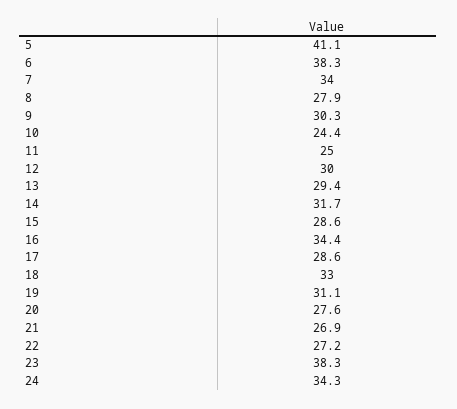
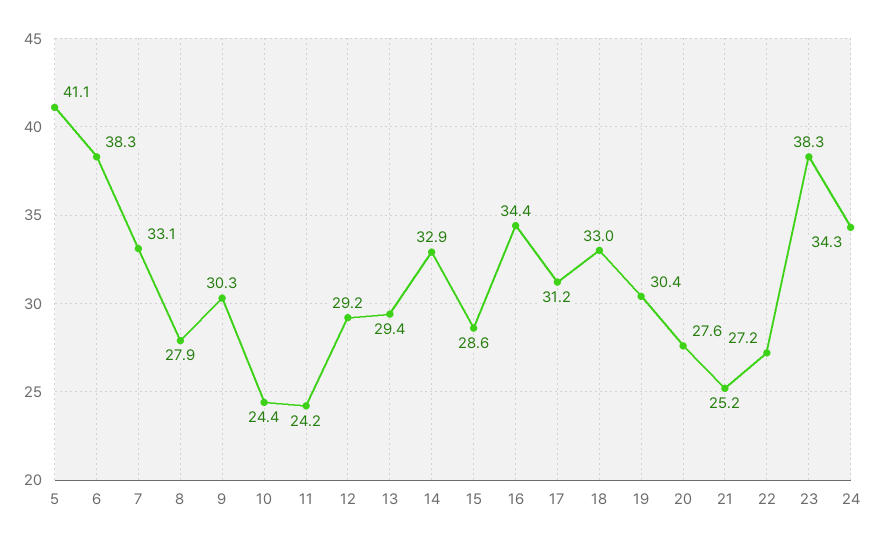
7: 34 -> 33.1
11: 25 -> 24.2
12: 30 -> 29.2
14: 31.7 -> 32.9
17: 28.6 -> 31.2
19: 31.1 -> 30.4
21: 26.9 -> 25.2

